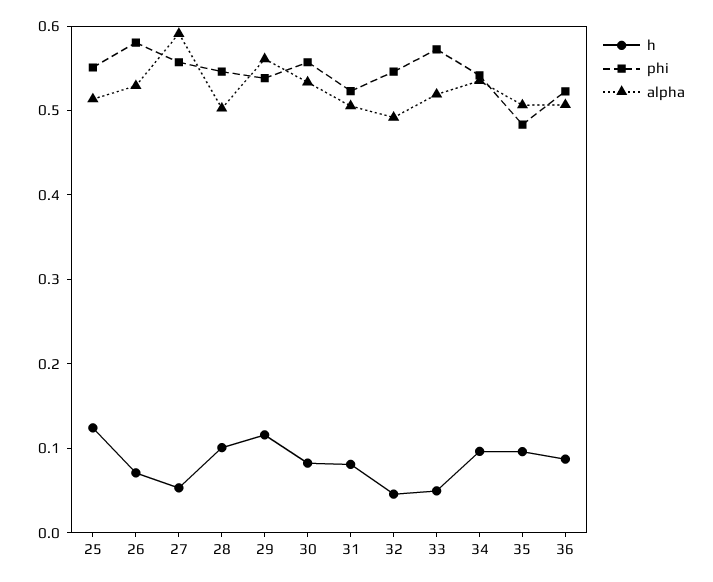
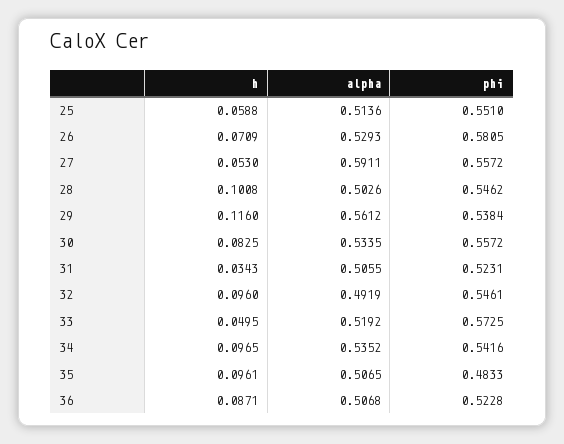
h, 25: 0.12 -> 0.0588
h, 31: 0.08 -> 0.0343
h, 32: 0.04 -> 0.096

